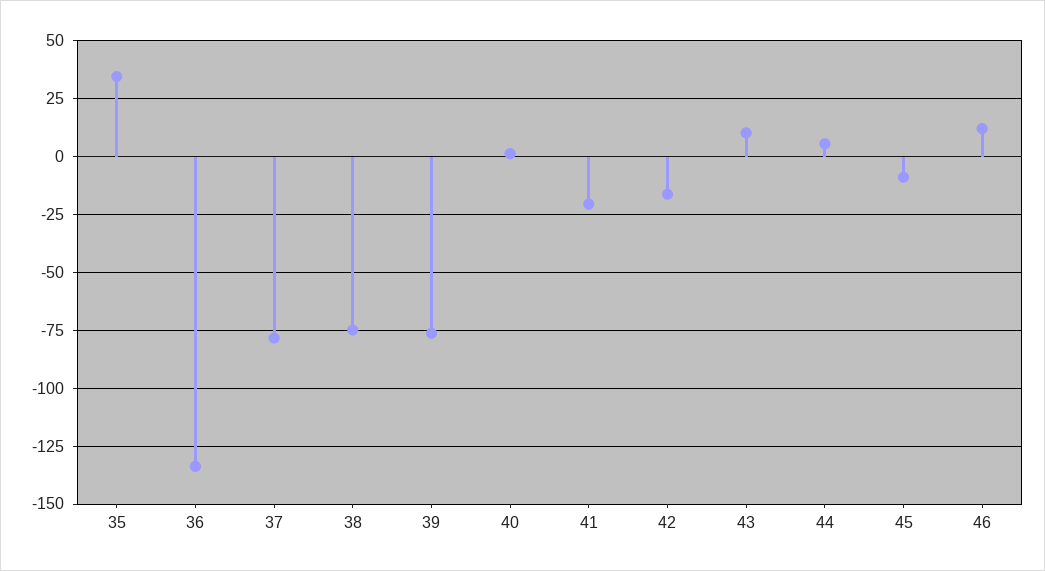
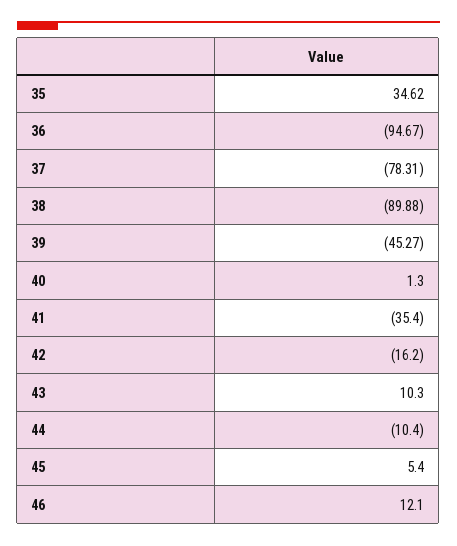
36: -135 -> -94.67
38: -75 -> -89.88
39: -75 -> -45.27
41: -20 -> -35.4
44: 5 -> -10.4
45: -10 -> 5.4

